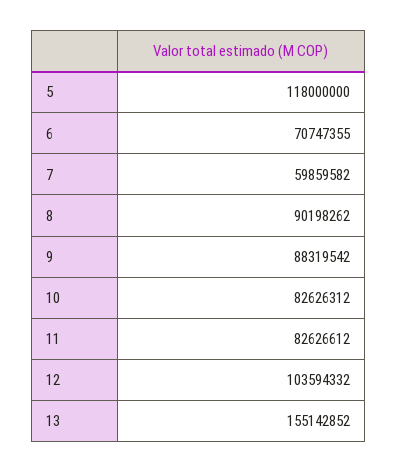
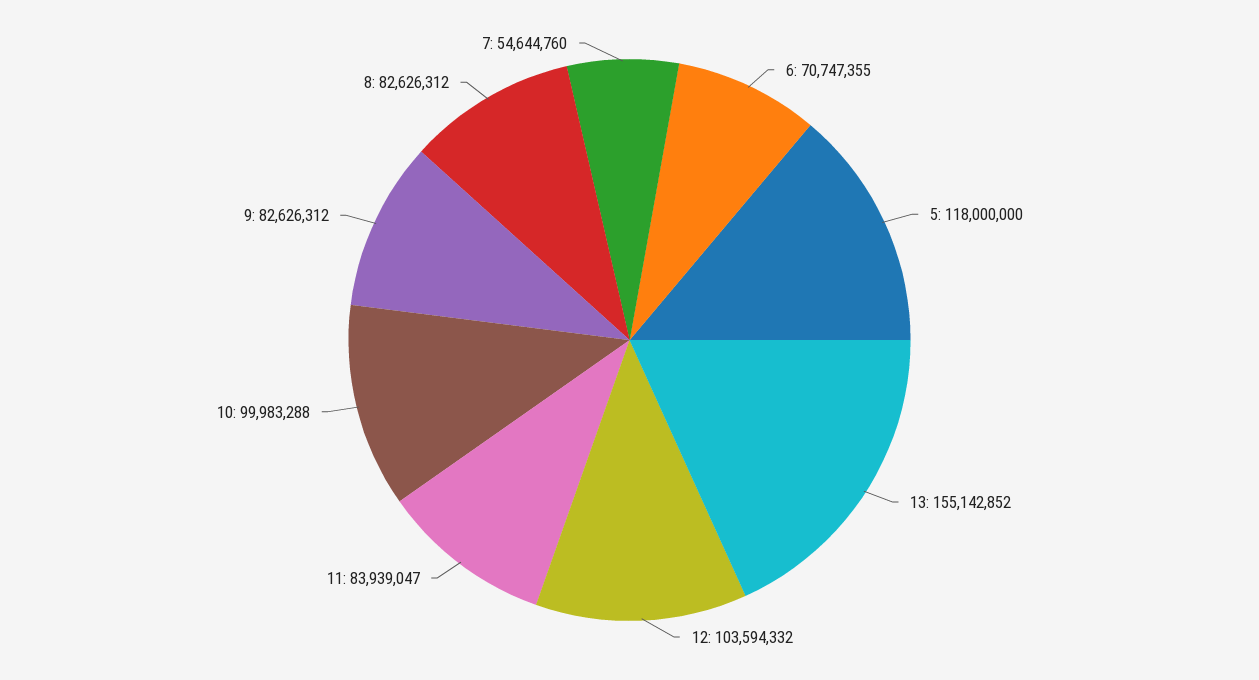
7: 59859582 -> 54644760
8: 90198262 -> 82626312
9: 88319542 -> 82626312
10: 82626312 -> 99983288
11: 82626612 -> 83939047

